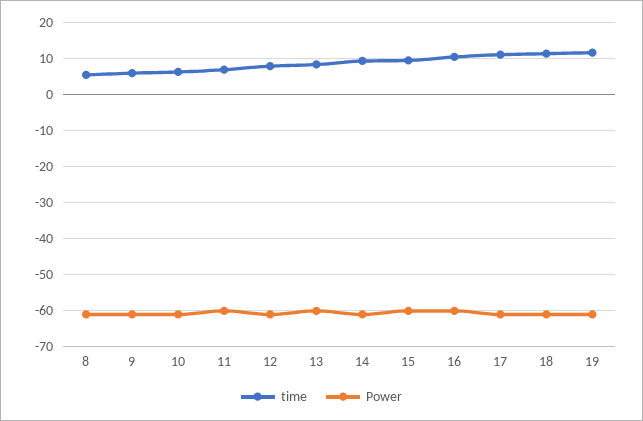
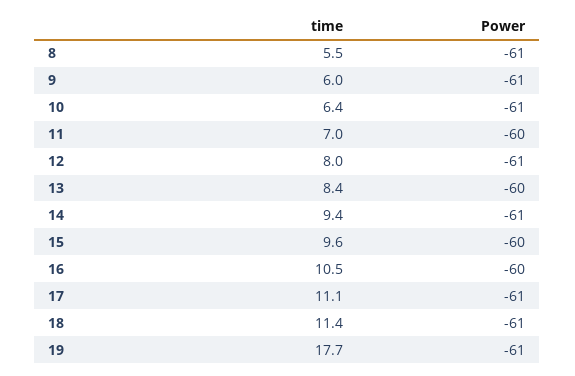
time, 19: 12 -> 17.7

